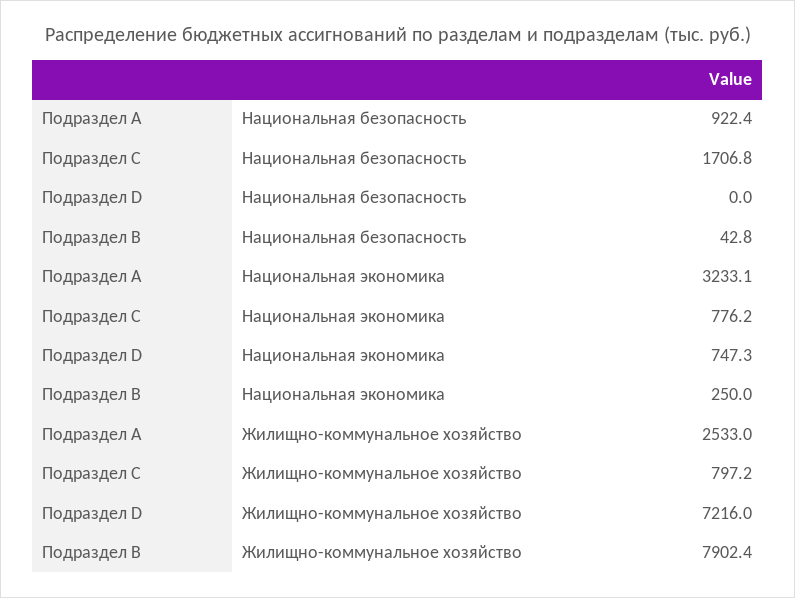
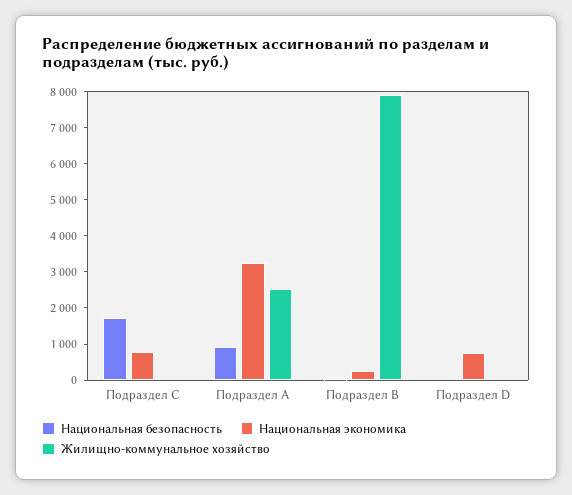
Жилищно-коммунальное хозяйство, Подраздел C: 797.2 -> 0
Жилищно-коммунальное хозяйство, Подраздел D: 7216 -> 0

